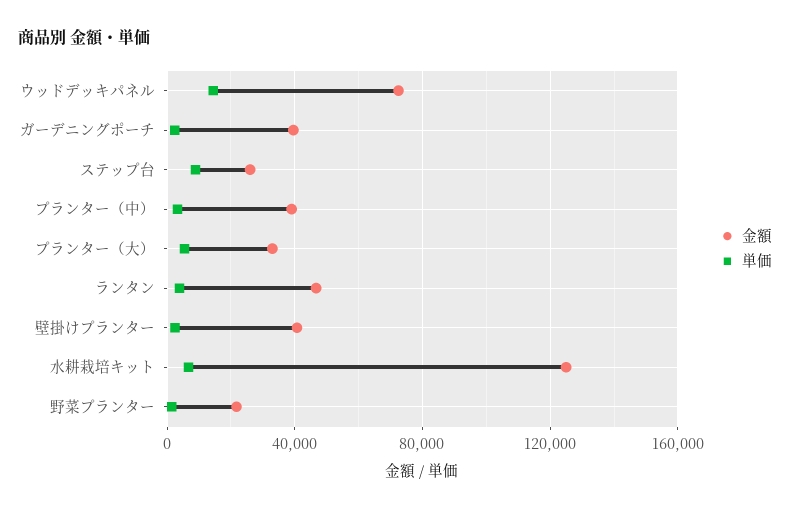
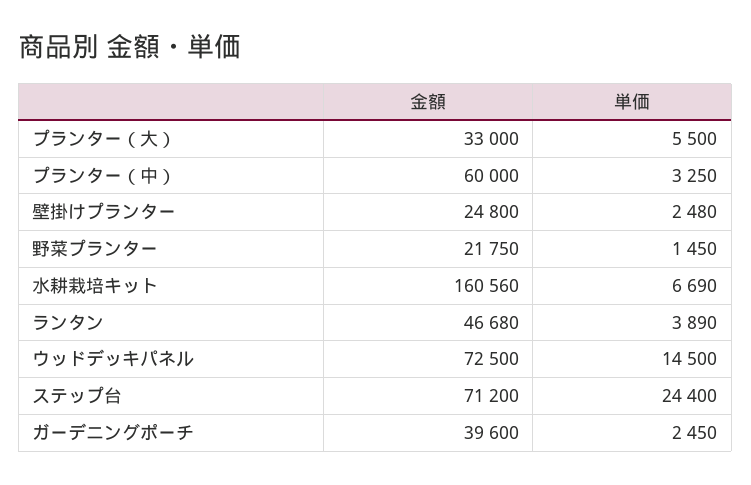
金額, ステップ台: 25000 -> 71200
単価, ステップ台: 10000 -> 24400
金額, プランター（中）: 40000 -> 60000
金額, 壁掛けプランター: 40000 -> 24800
金額, 水耕栽培キット: 125000 -> 160560

